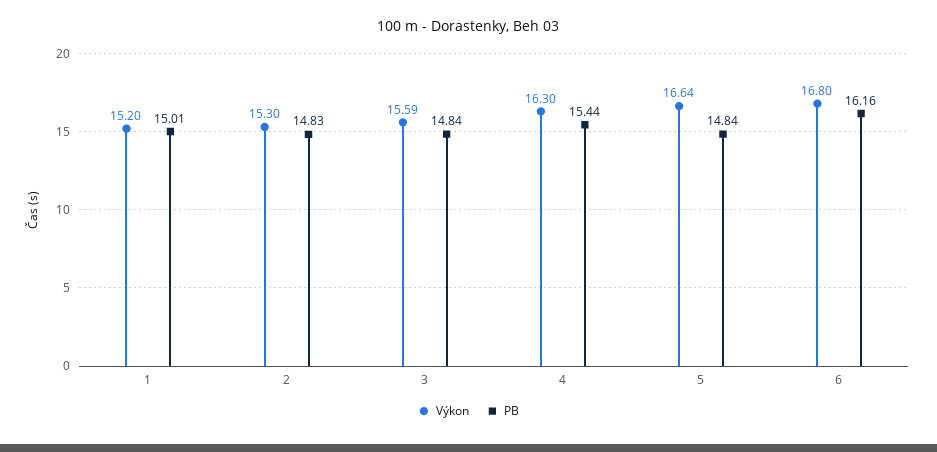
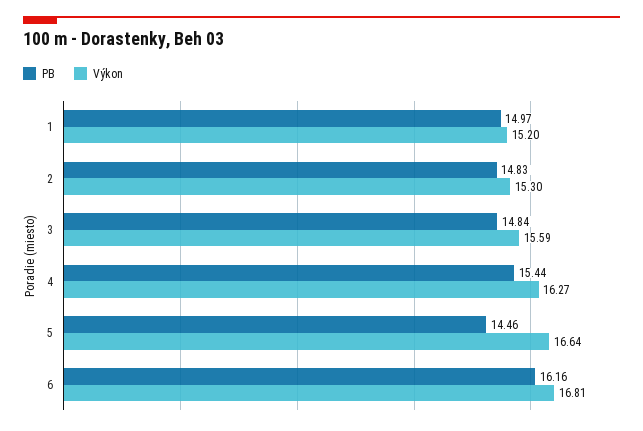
PB, 1: 15.01 -> 14.97
Výkon, 4: 16.3 -> 16.27
PB, 5: 14.84 -> 14.46
Výkon, 6: 16.8 -> 16.81

